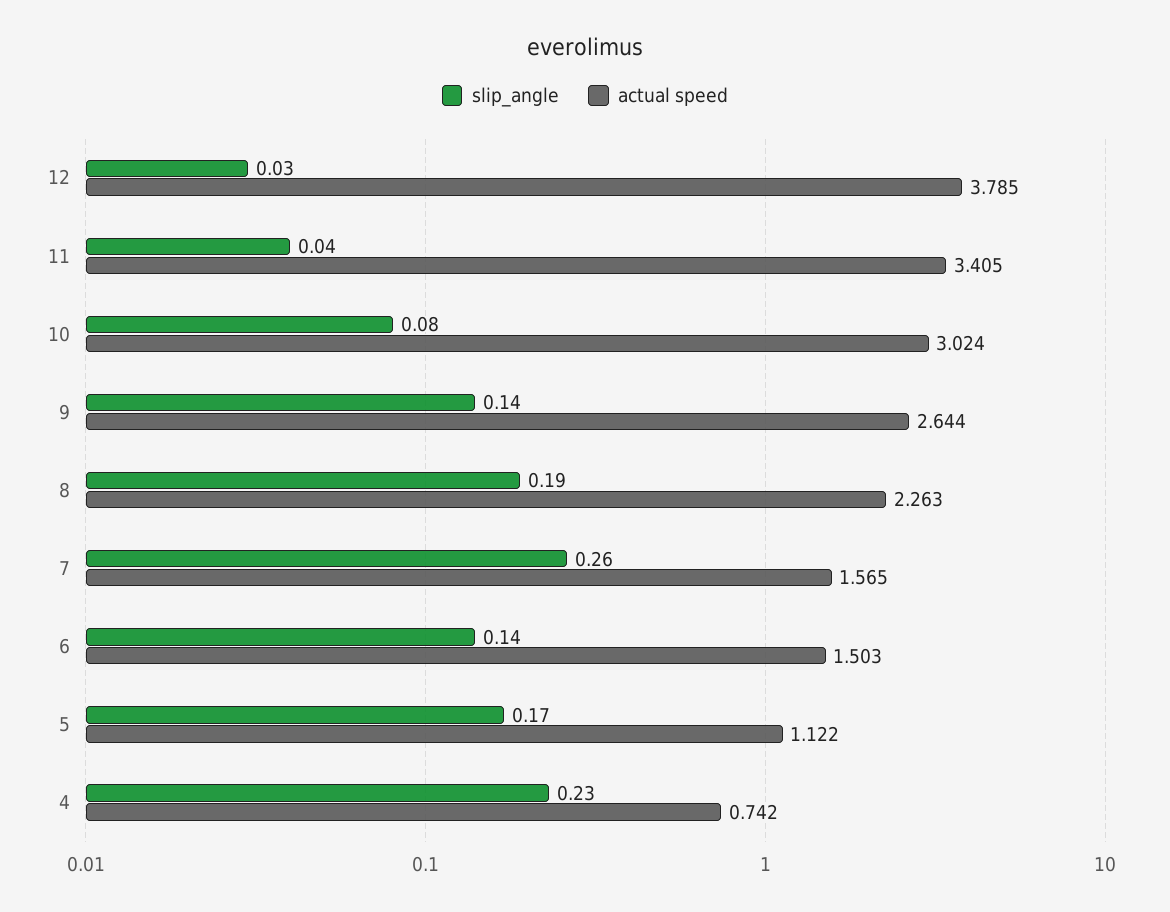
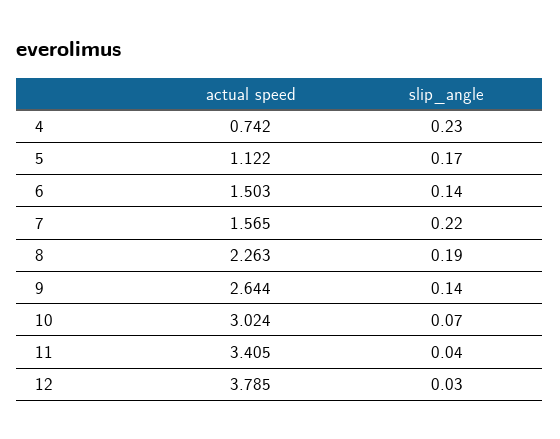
slip_angle, 10: 0.08 -> 0.07
slip_angle, 7: 0.26 -> 0.22

